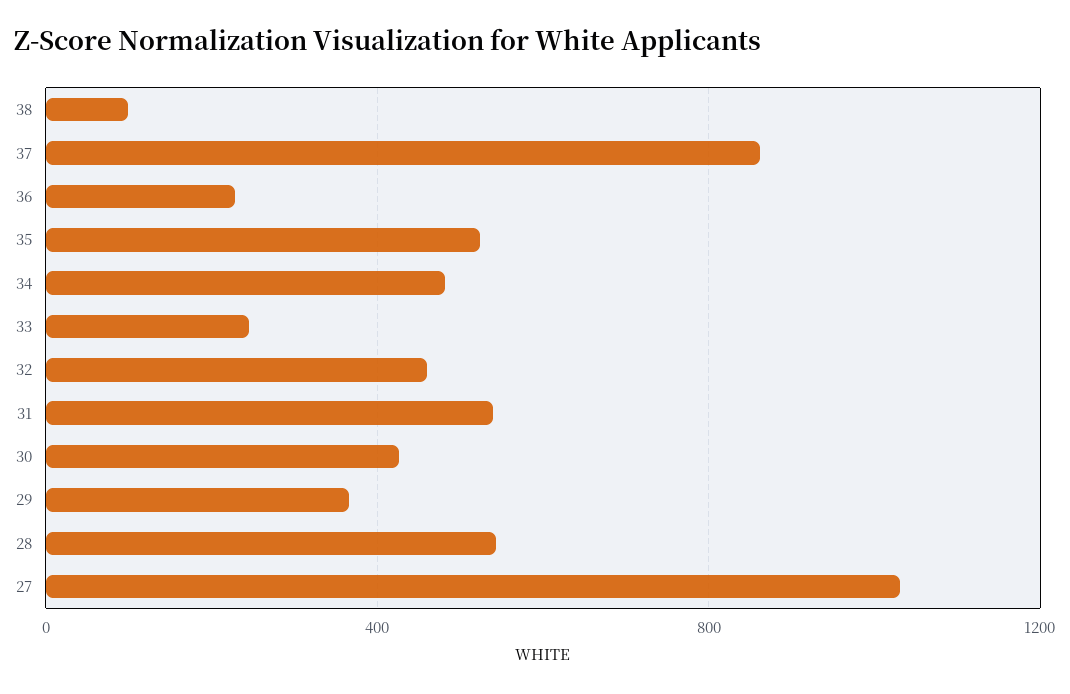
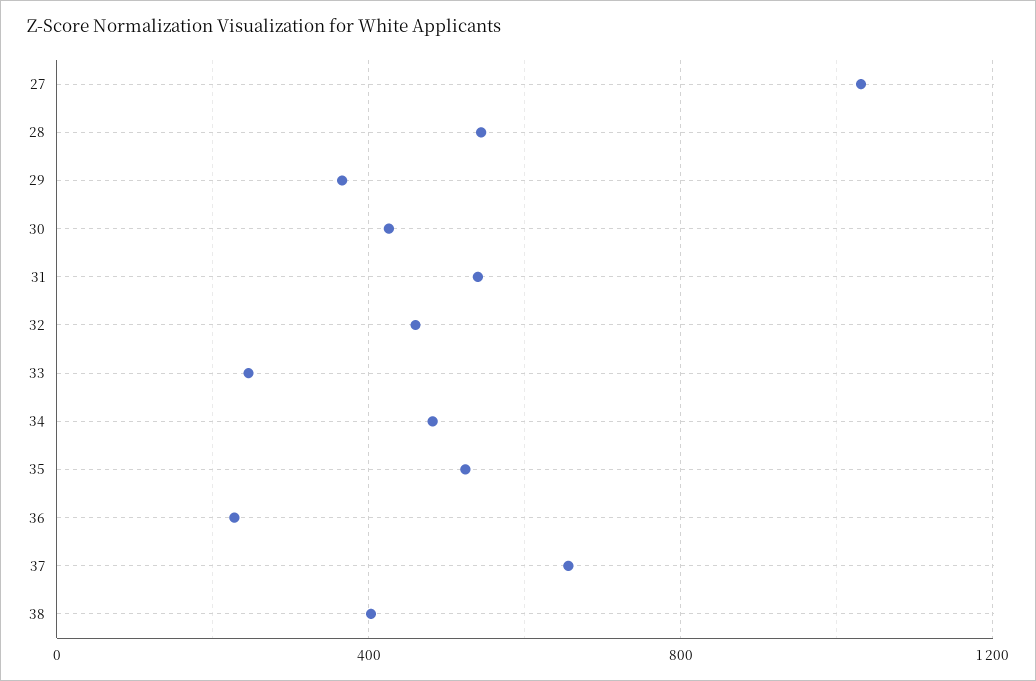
38: 100 -> 400
37: 850 -> 650

